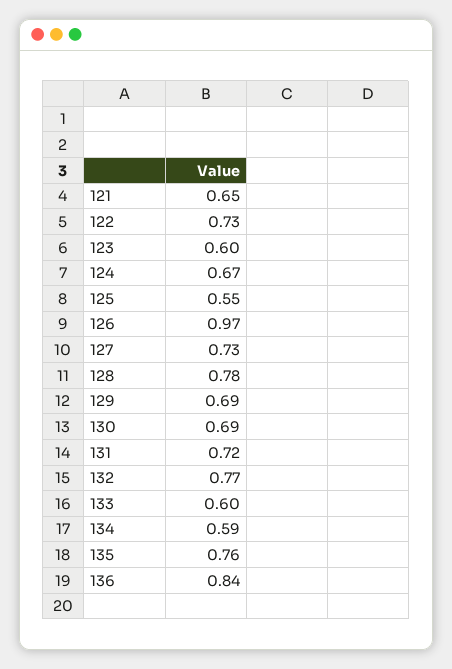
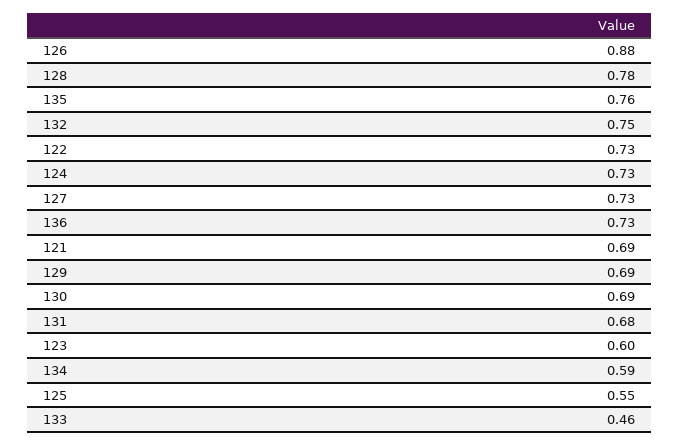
121: 0.65 -> 0.69
124: 0.67 -> 0.73
126: 0.97 -> 0.88
131: 0.72 -> 0.68
132: 0.77 -> 0.75
133: 0.6 -> 0.46
136: 0.84 -> 0.73

